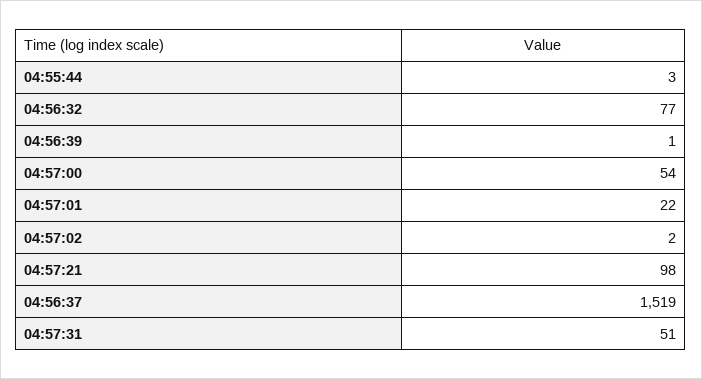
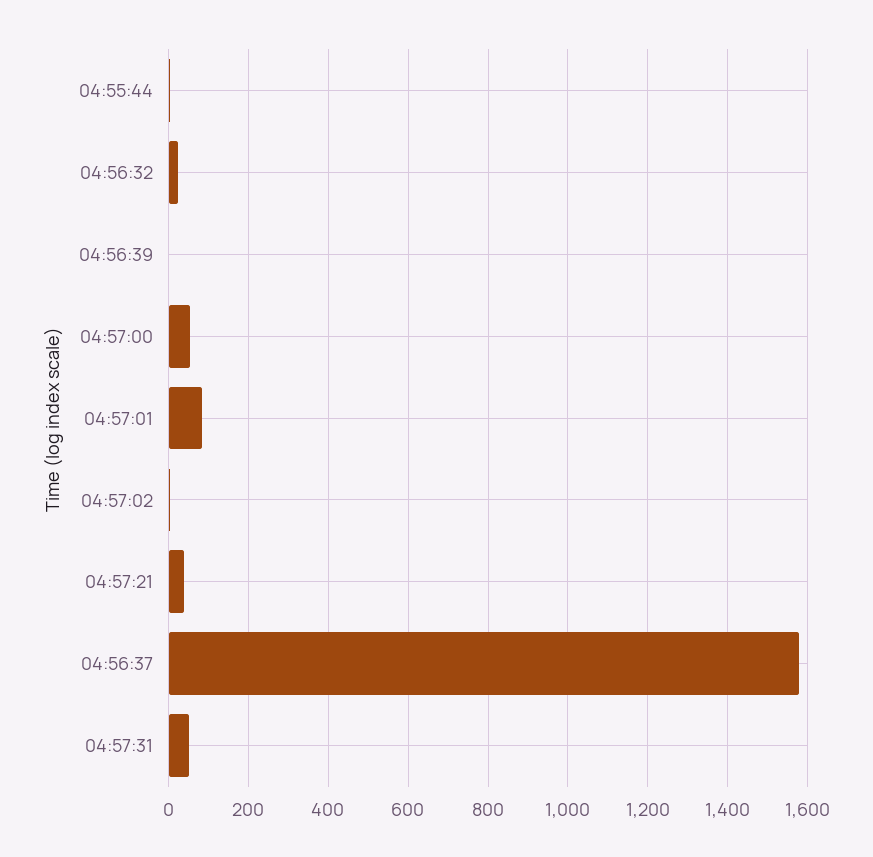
04:56:32: 77 -> 20
04:57:01: 22 -> 80
04:57:21: 98 -> 40
04:56:37: 1519 -> 1580

